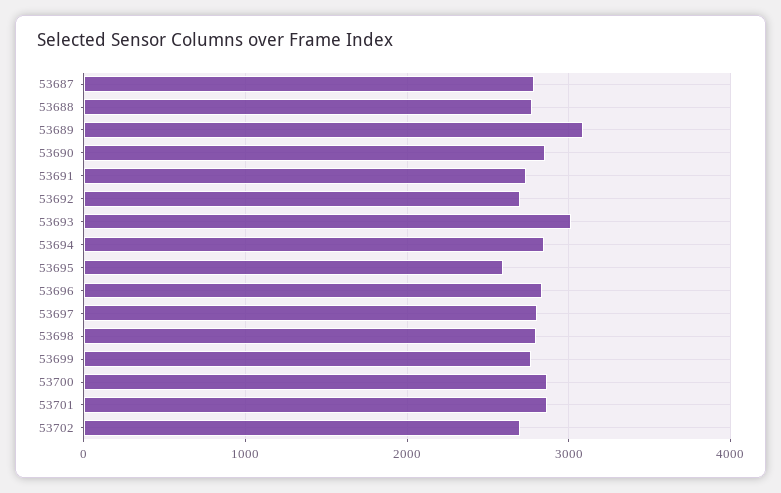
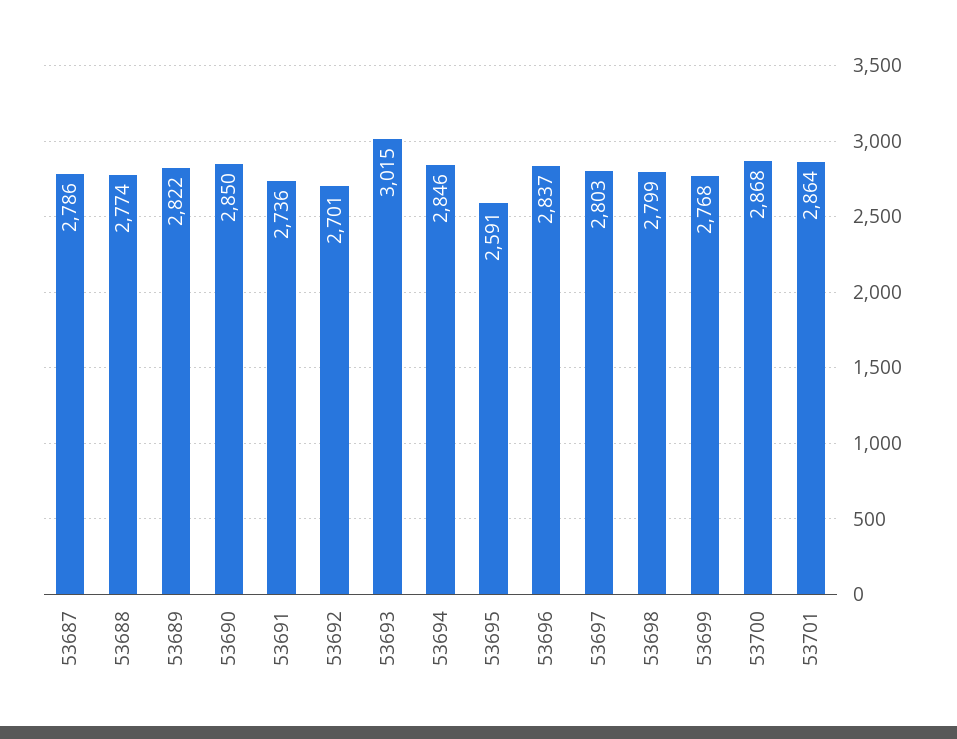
53689: 3100 -> 2822
53702: 2700 -> none

